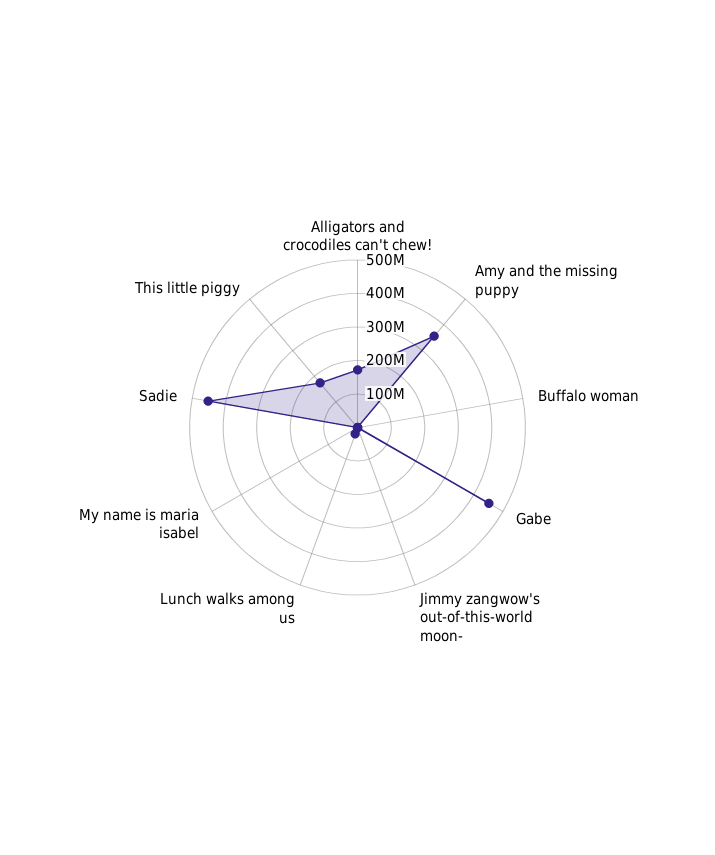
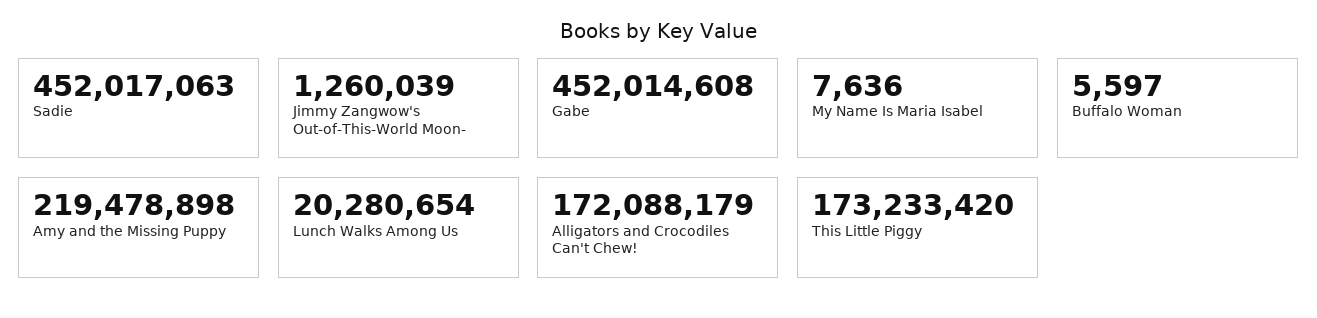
Amy and the missing puppy: 350000000 -> 219478898

